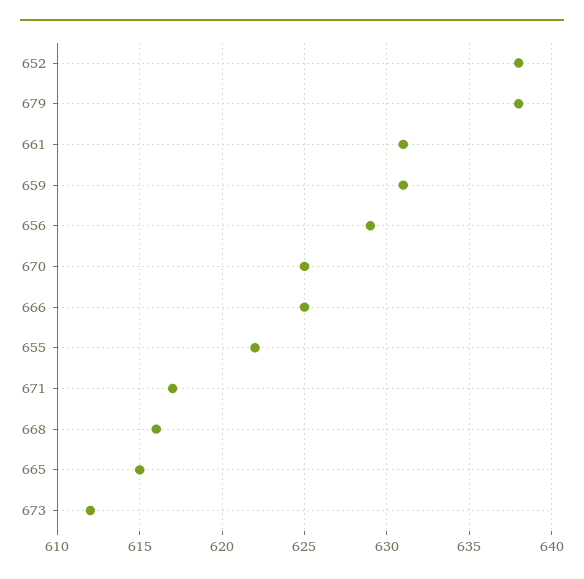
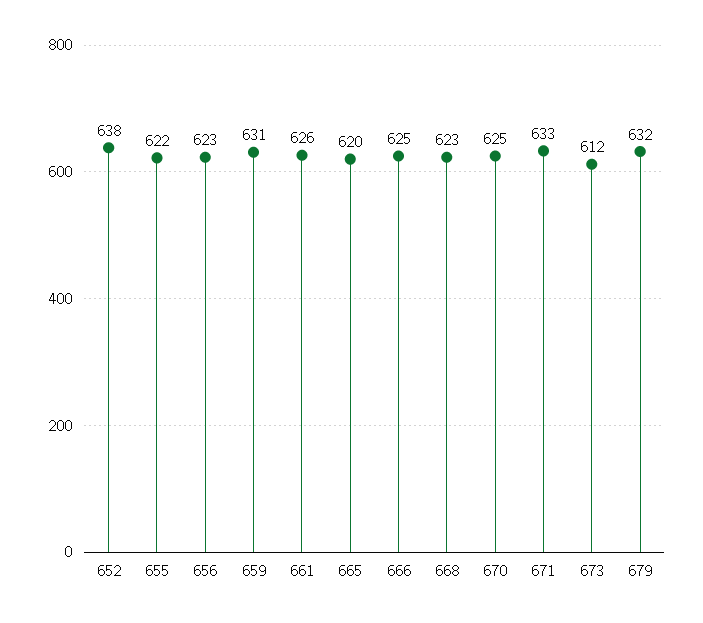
679: 638 -> 632
661: 631 -> 626
656: 629 -> 623
671: 617 -> 633
668: 616 -> 623
665: 615 -> 620

